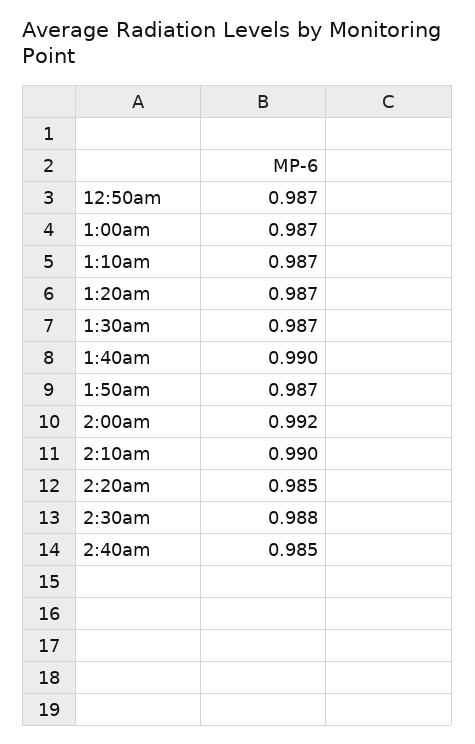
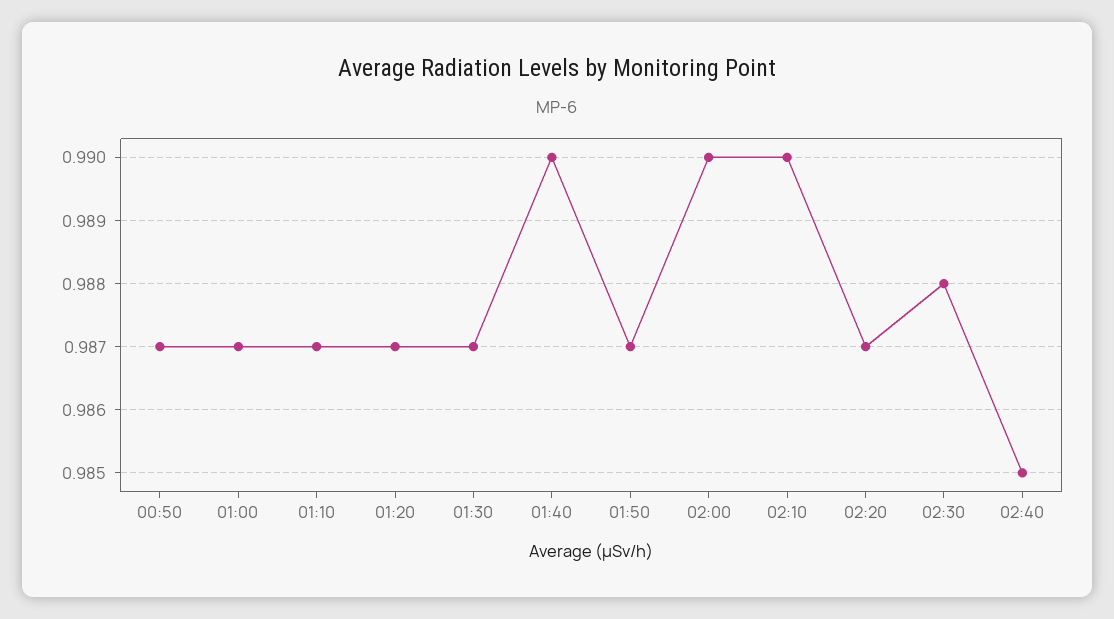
2:00am: 0.992 -> 0.99
2:20am: 0.985 -> 0.987

